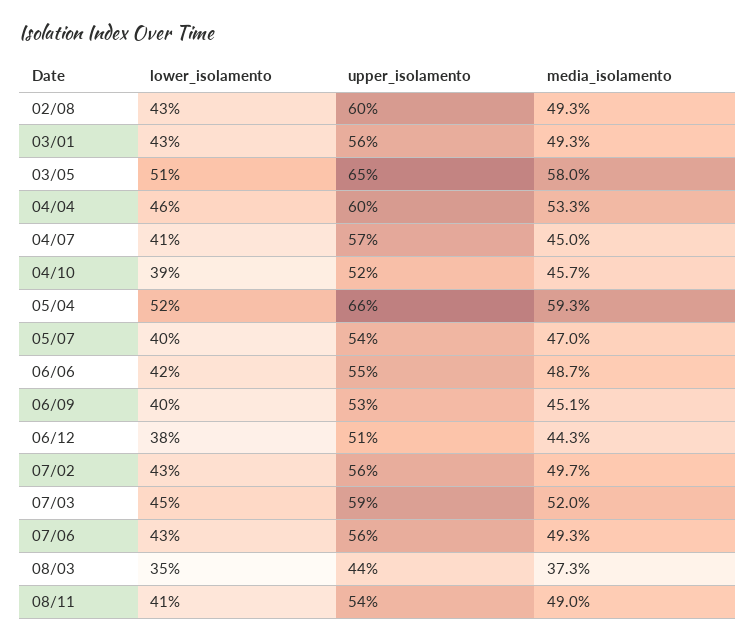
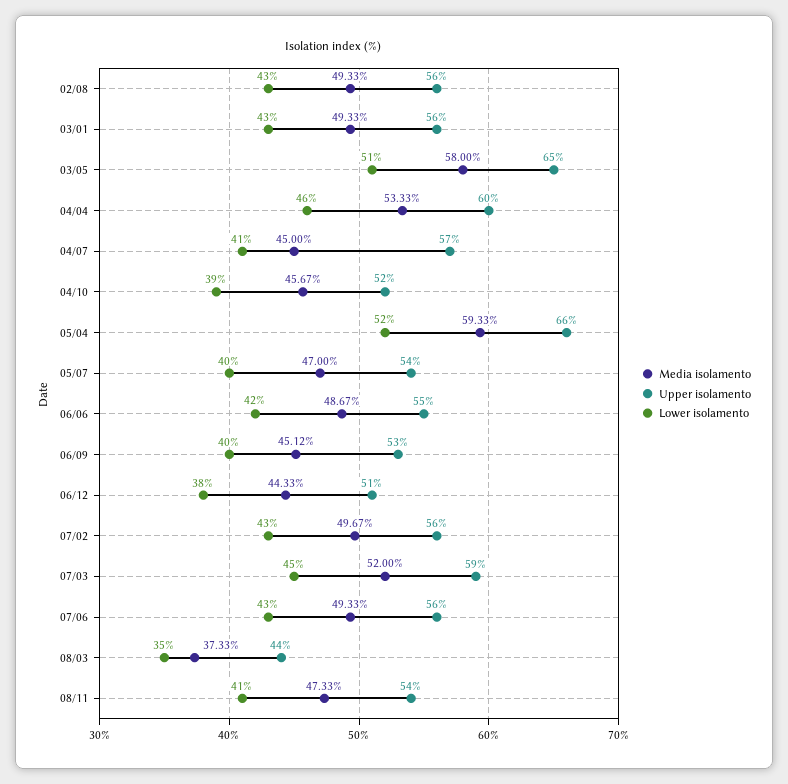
upper_isolamento, 02/08: 60 -> 56
media_isolamento, 08/11: 49 -> 47.33

